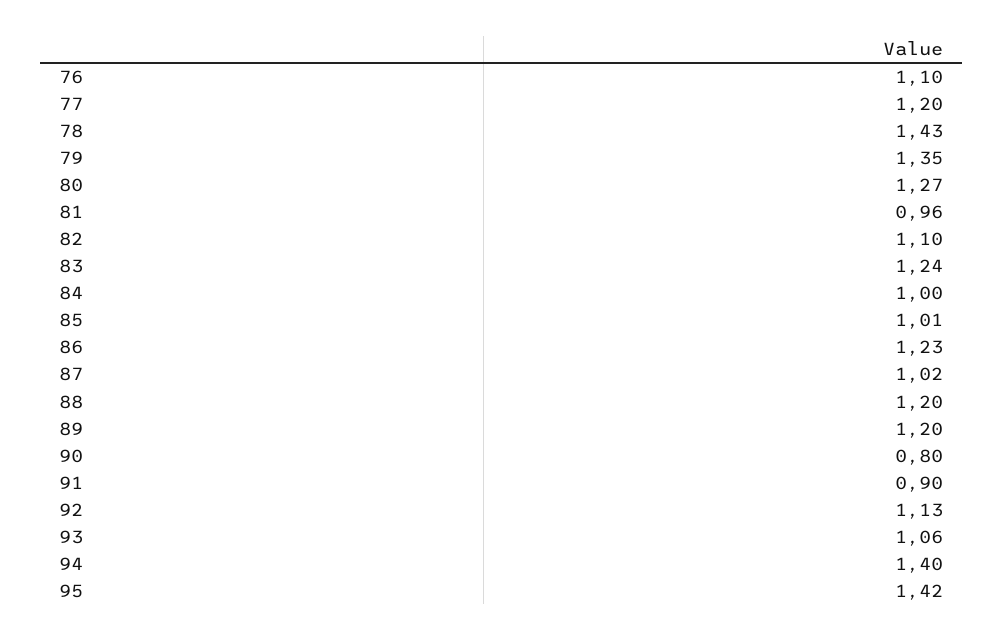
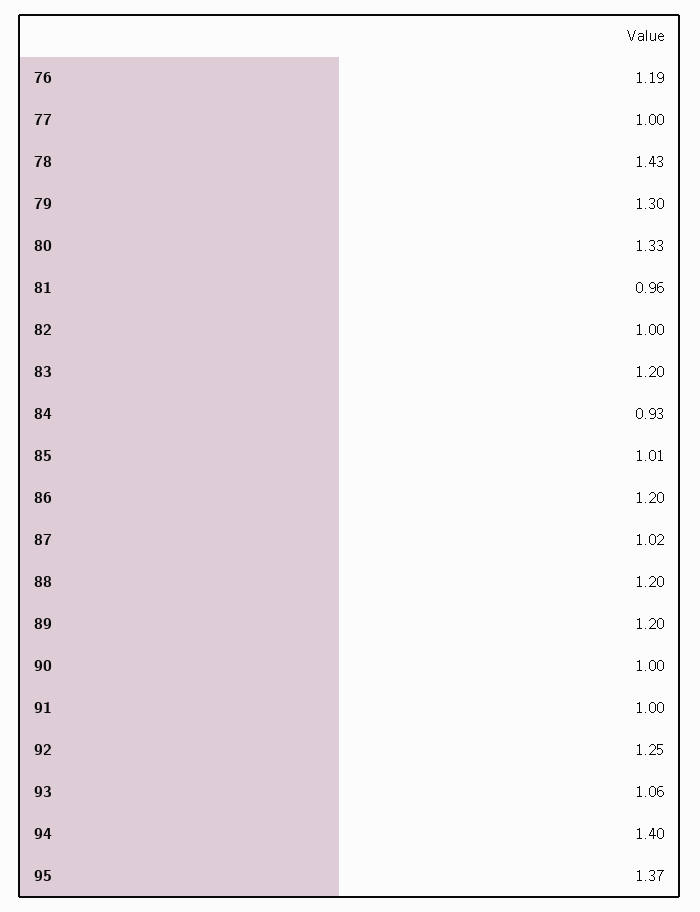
76: 1.1 -> 1.19
77: 1.2 -> 1
79: 1.35 -> 1.3
80: 1.27 -> 1.33
82: 1.1 -> 1
83: 1.24 -> 1.2
84: 1 -> 0.93
86: 1.23 -> 1.2
90: 0.8 -> 1
91: 0.9 -> 1
92: 1.13 -> 1.25
95: 1.42 -> 1.37

